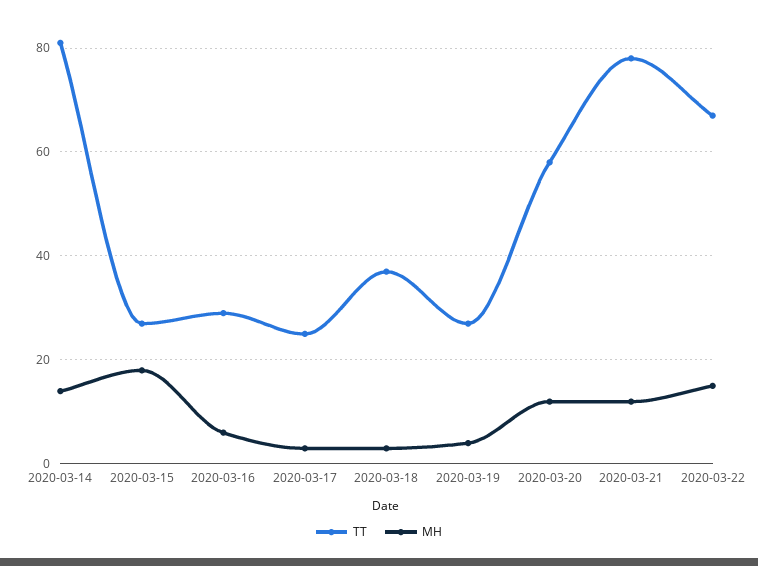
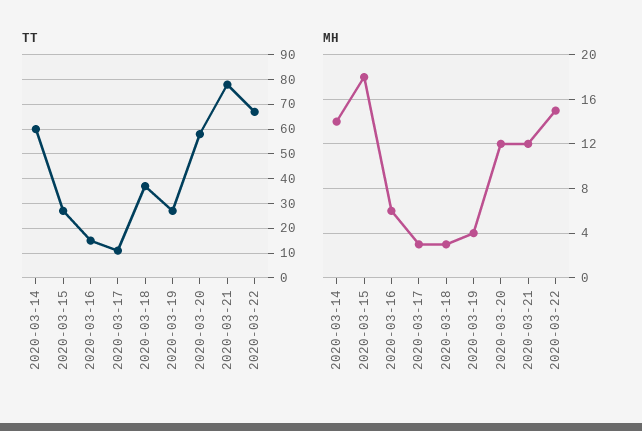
TT, 2020-03-14: 80 -> 60
TT, 2020-03-16: 30 -> 15
TT, 2020-03-17: 25 -> 10

